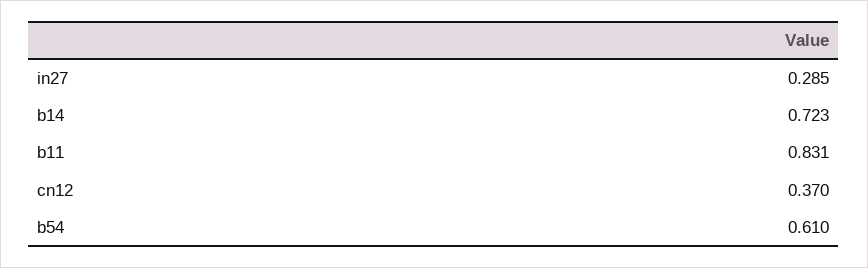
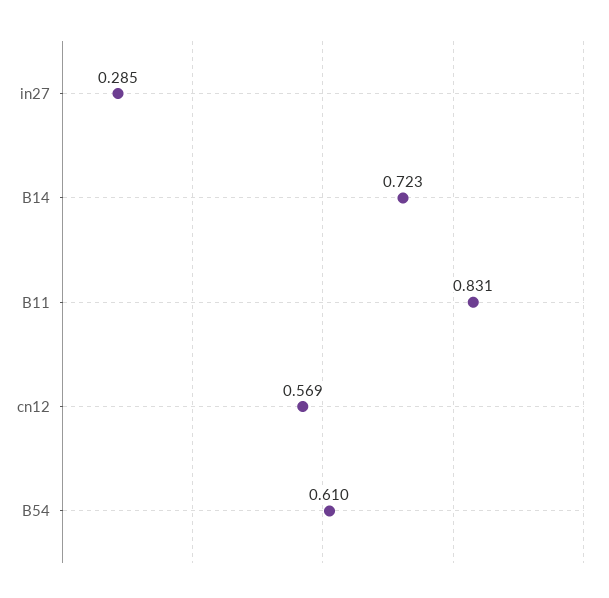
cn12: 0.37 -> 0.569

